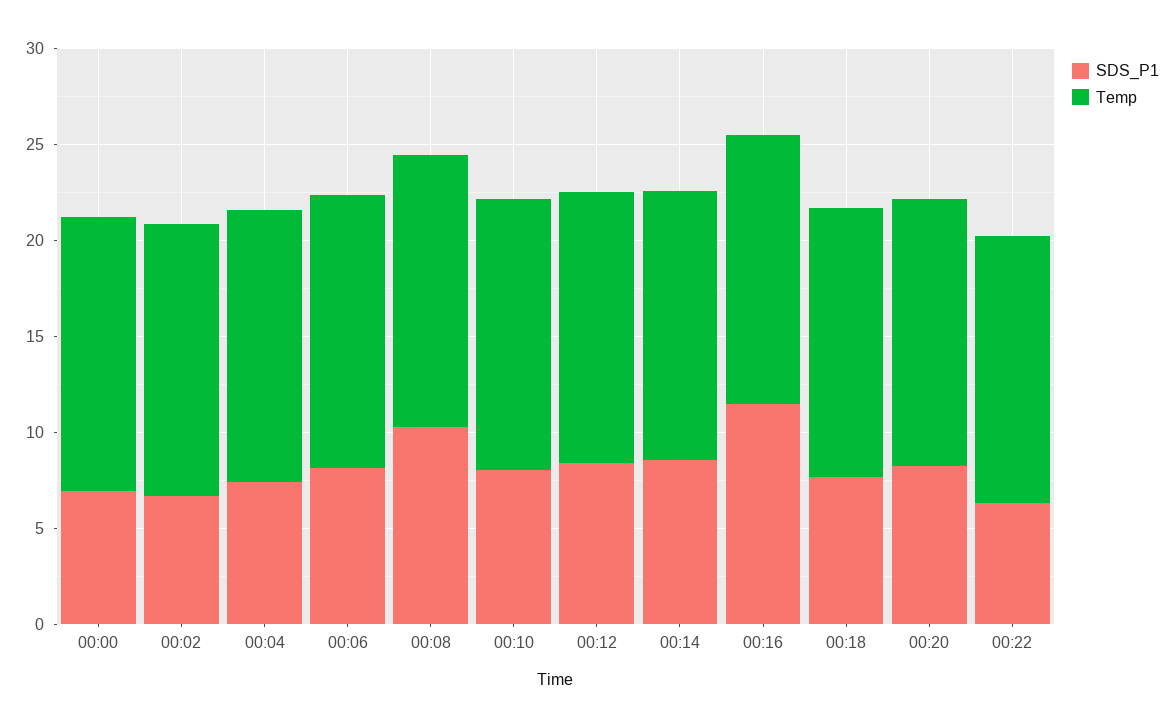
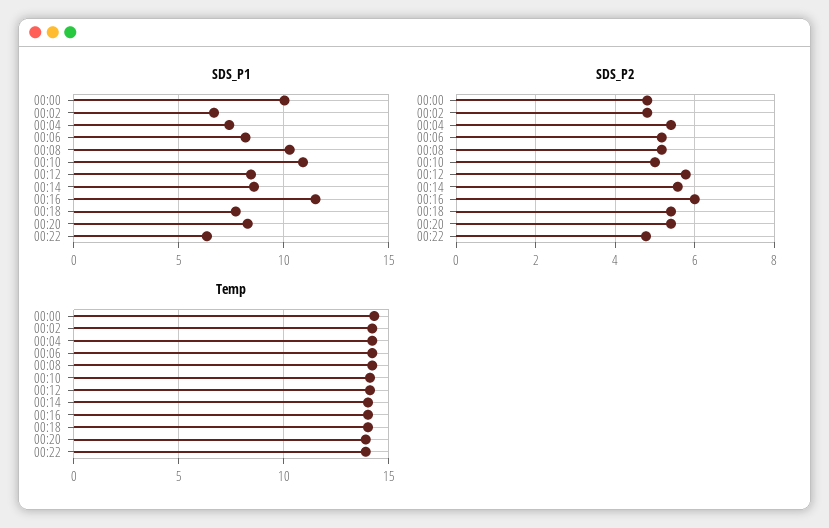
SDS_P1, 00:00: 7 -> 10
SDS_P1, 00:10: 8 -> 11
SDS_P2, 00:00: none -> 4.8
SDS_P2, 00:02: none -> 4.8
SDS_P2, 00:04: none -> 5.4
SDS_P2, 00:06: none -> 5.2
SDS_P2, 00:08: none -> 5.2
SDS_P2, 00:10: none -> 5
SDS_P2, 00:12: none -> 5.8
SDS_P2, 00:14: none -> 5.6
SDS_P2, 00:16: none -> 6
SDS_P2, 00:18: none -> 5.4
SDS_P2, 00:20: none -> 5.4
SDS_P2, 00:22: none -> 4.8

